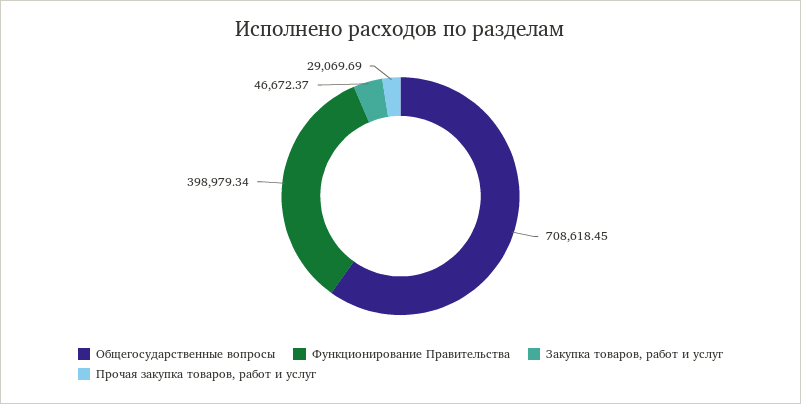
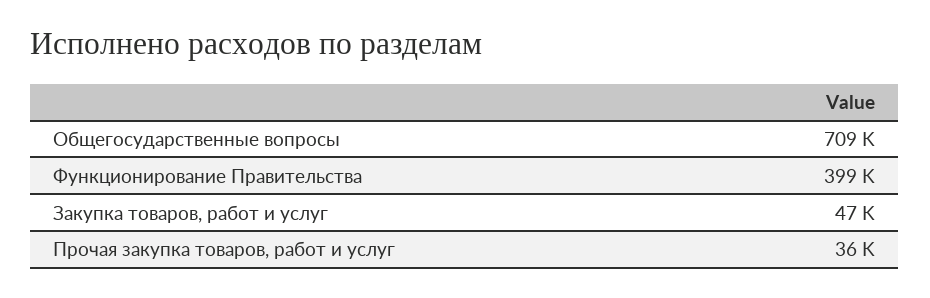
Прочая закупка товаров, работ и услуг: 29069.69 -> 36000

